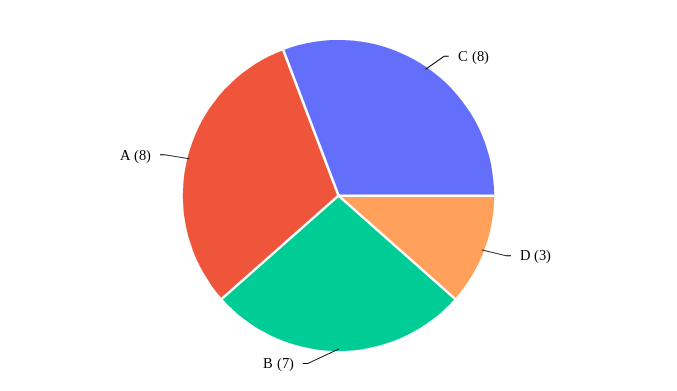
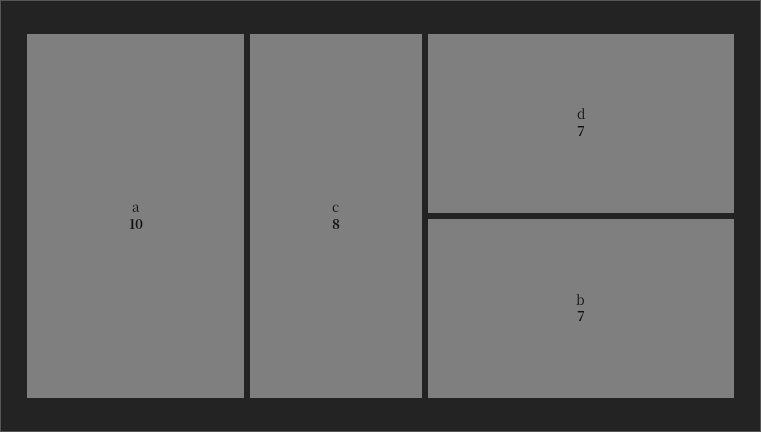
D: 3 -> 7
A: 8 -> 10

